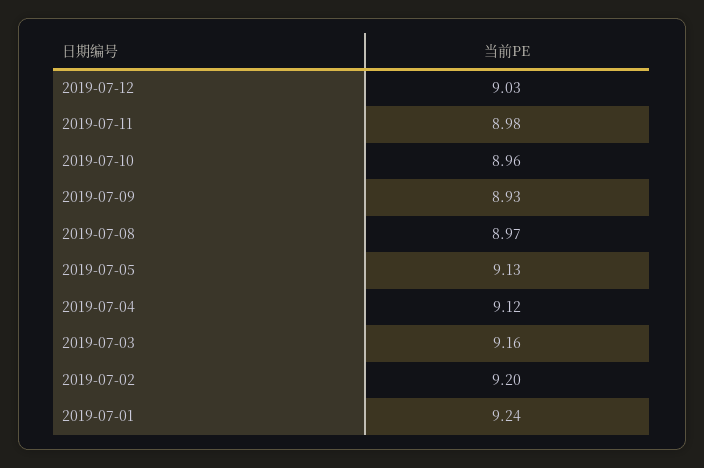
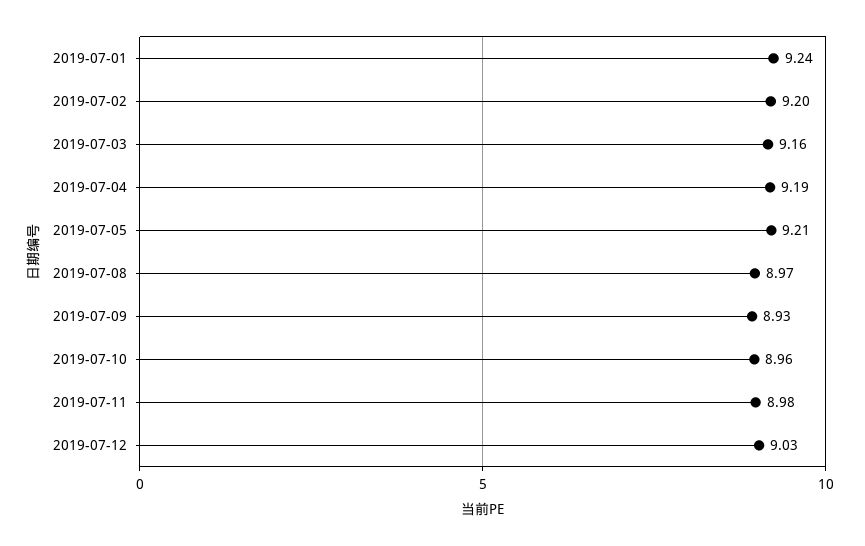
2019-07-05: 9.13 -> 9.21
2019-07-04: 9.12 -> 9.19

